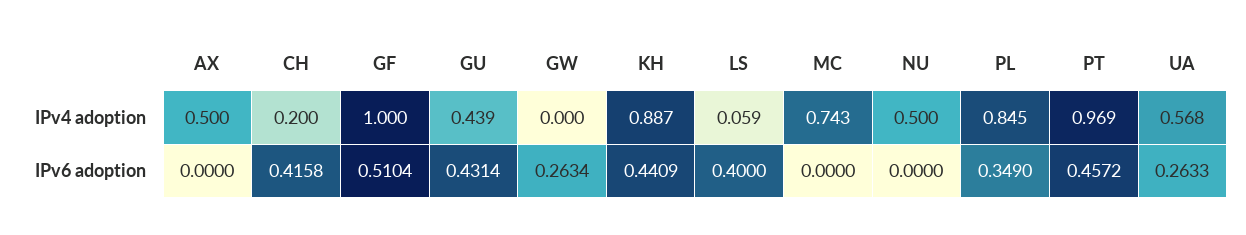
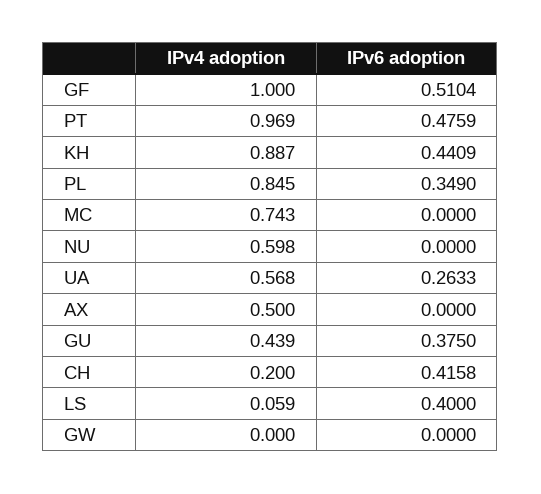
NU, IPv4 adoption: 0.5 -> 0.598
GU, IPv6 adoption: 0.4314 -> 0.375
GW, IPv6 adoption: 0.2634 -> 0
PT, IPv6 adoption: 0.4572 -> 0.4759

